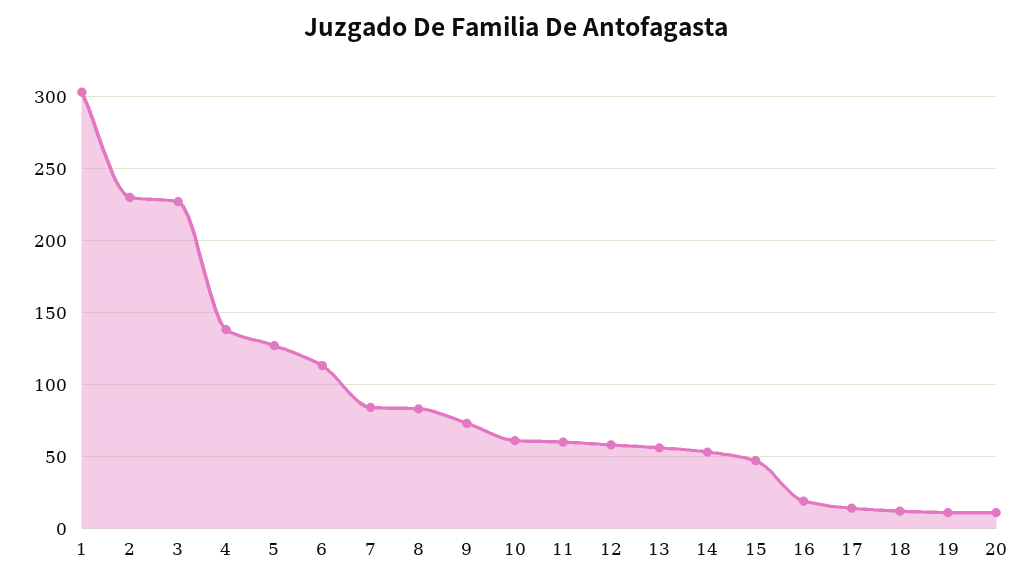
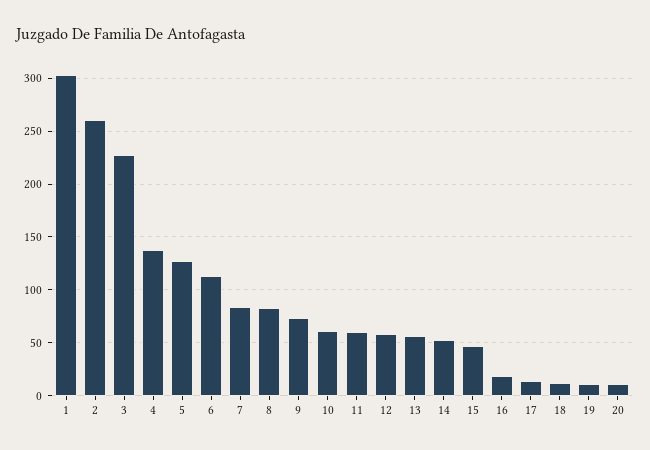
2: 230 -> 260

